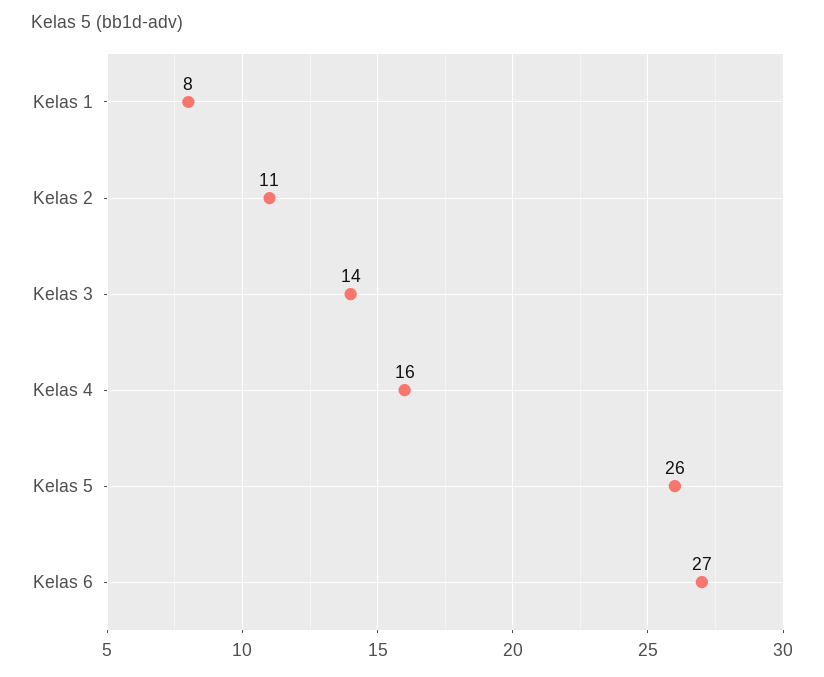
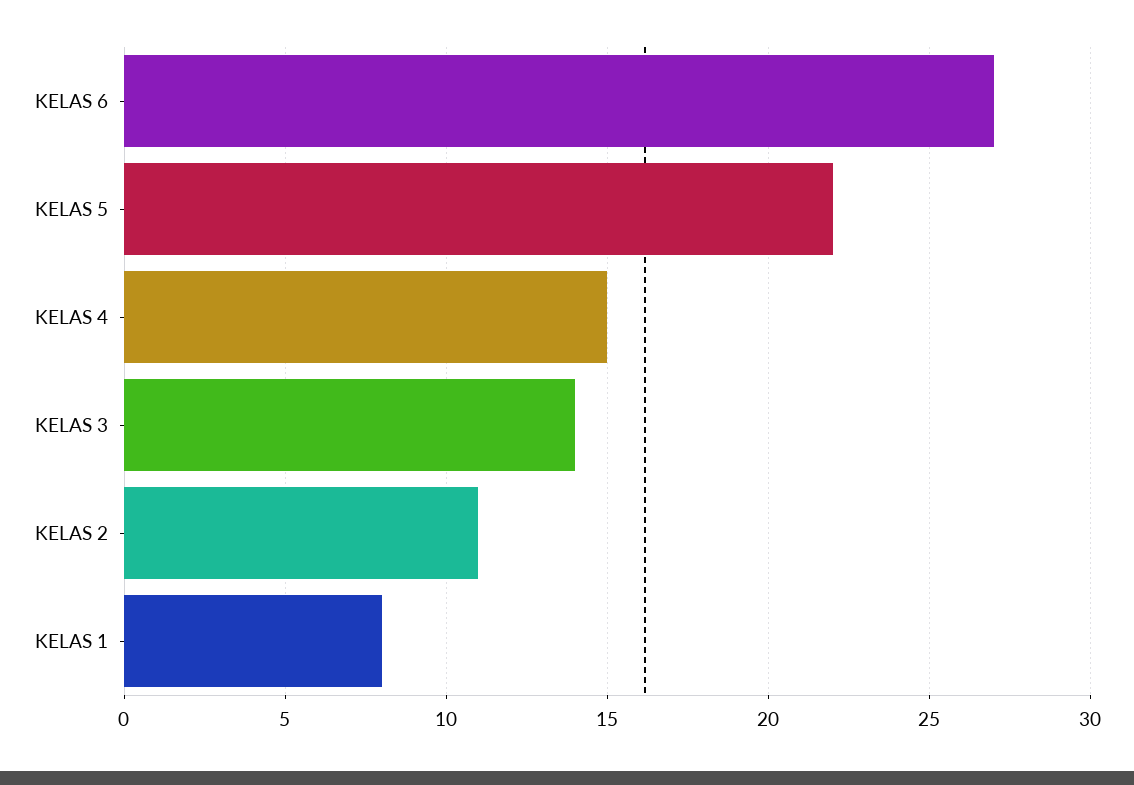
Kelas 4: 16 -> 15
Kelas 5: 26 -> 22

